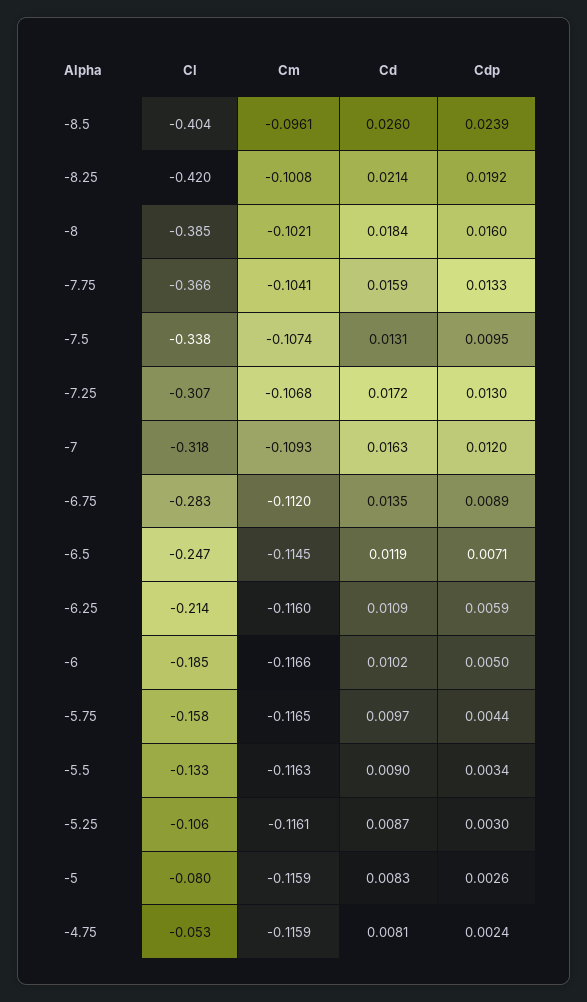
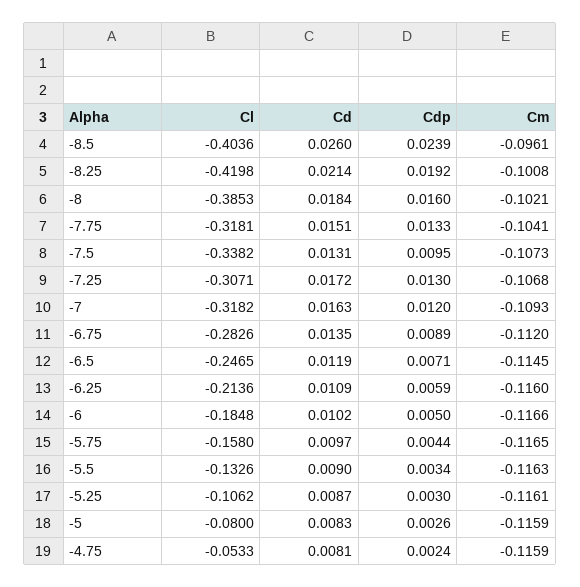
Cl, -7.75: -0.366 -> -0.3181
Cd, -7.75: 0.0159 -> 0.0151
Cm, -7.5: -0.1074 -> -0.1073

